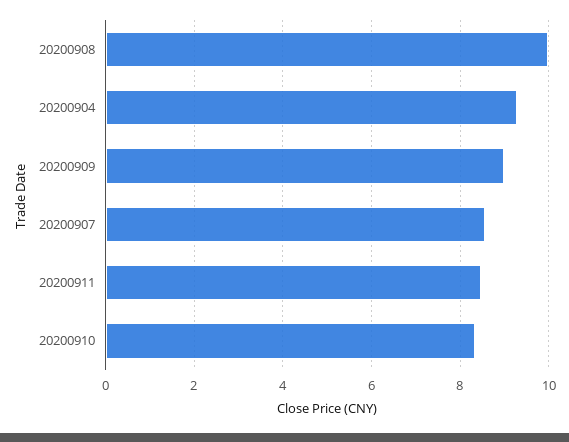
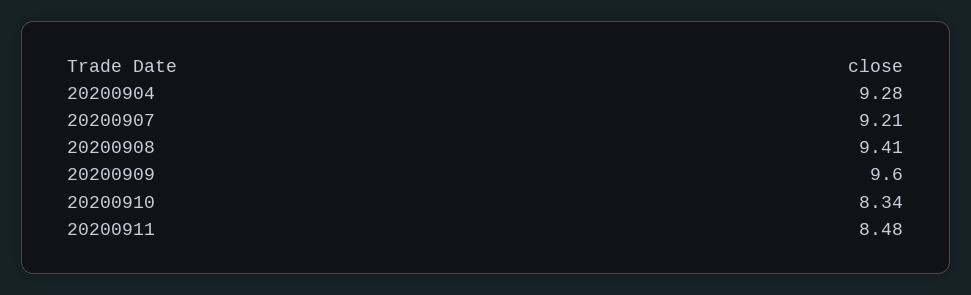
20200908: 10 -> 9.41
20200909: 9 -> 9.6
20200907: 8.6 -> 9.21

